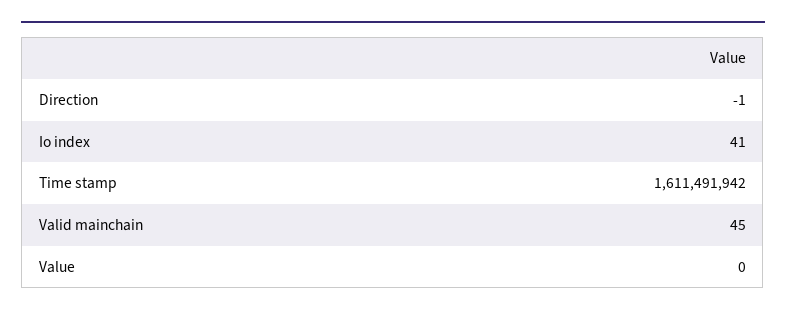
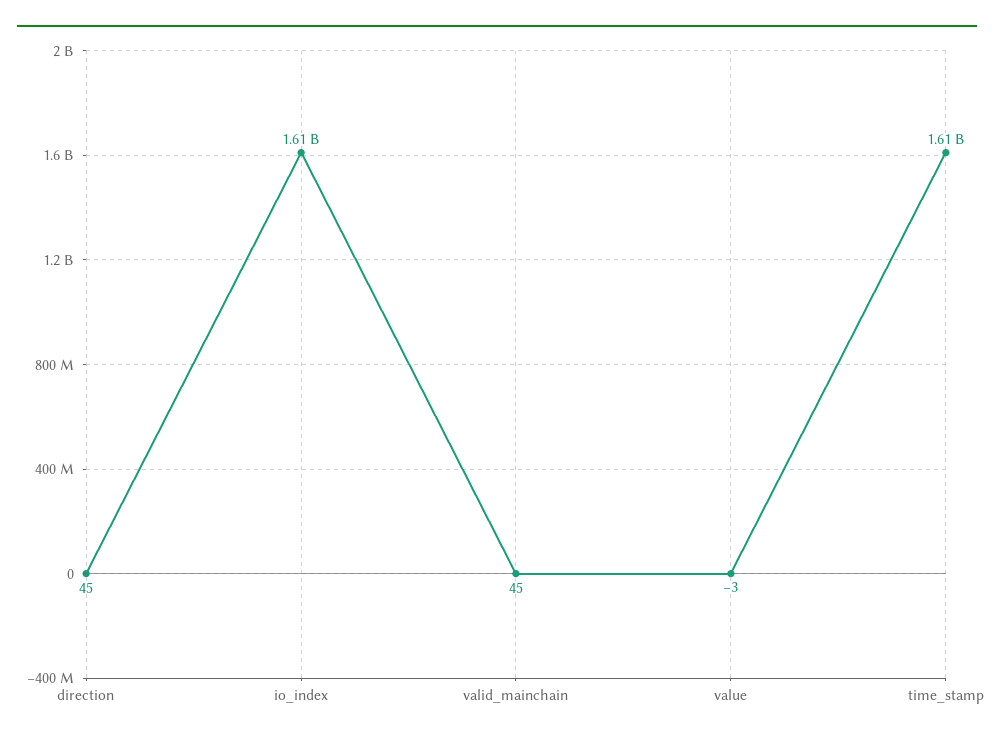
Direction: -1 -> 45
Io index: 41 -> 1610000000
Value: 0 -> -3

